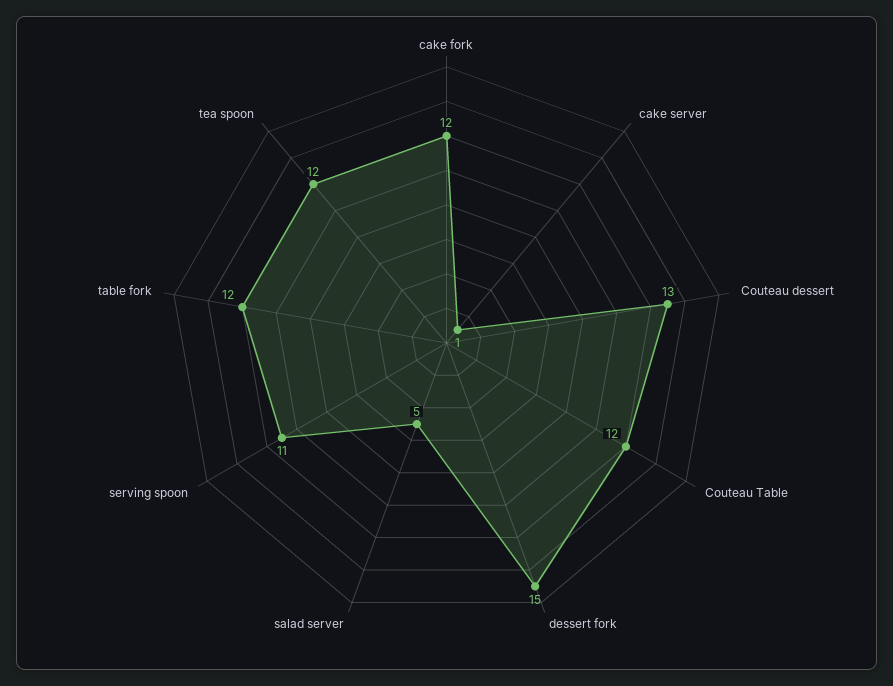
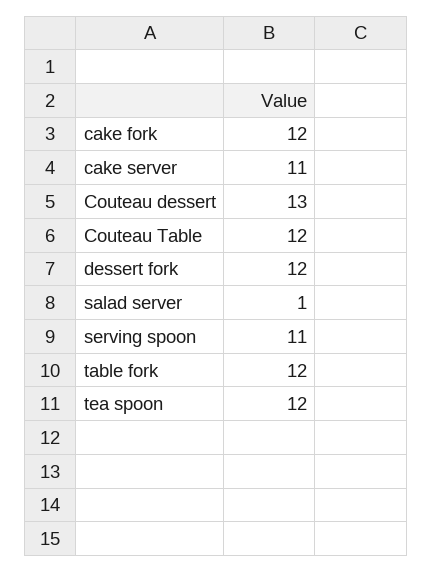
cake server: 1 -> 11
dessert fork: 15 -> 12
salad server: 5 -> 1

